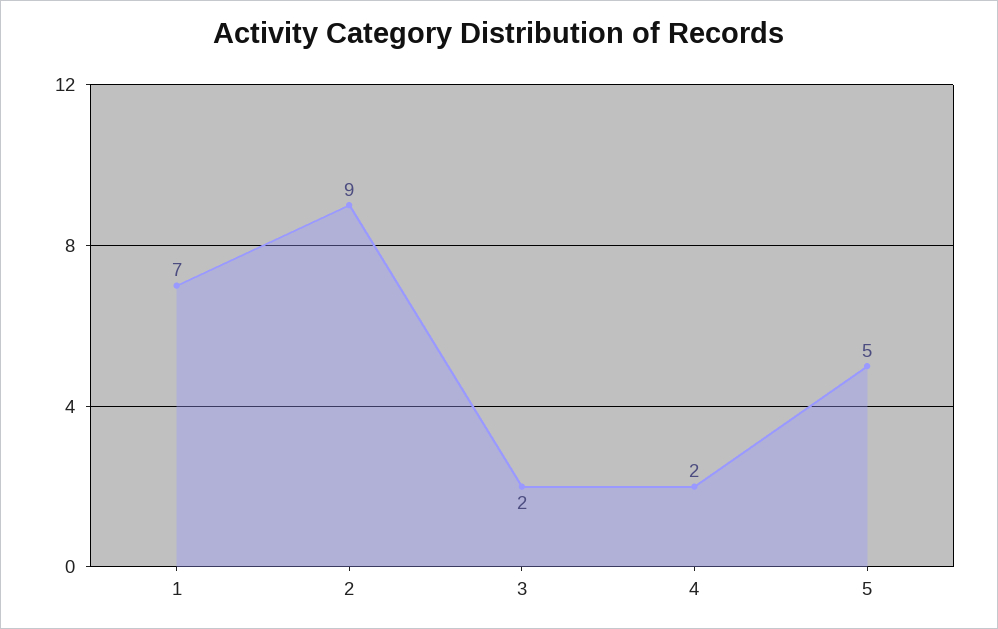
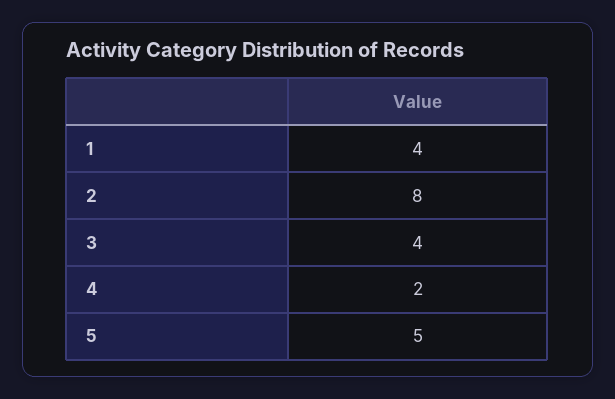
1: 7 -> 4
2: 9 -> 8
3: 2 -> 4

